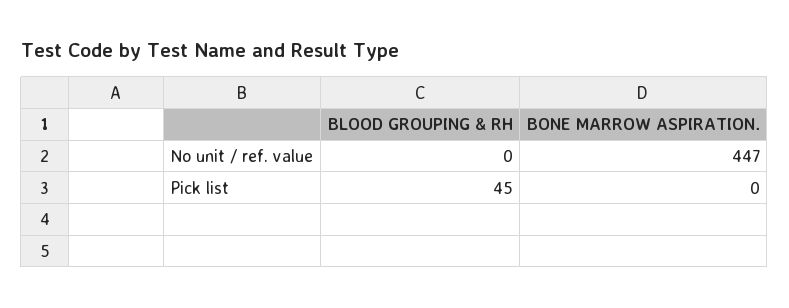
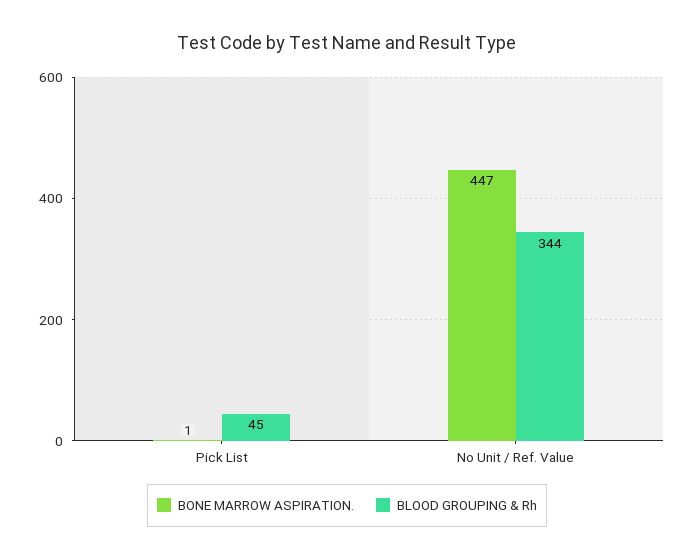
BLOOD GROUPING & RH, No unit / ref. value: 0 -> 344
BONE MARROW ASPIRATION., Pick list: 0 -> 1

